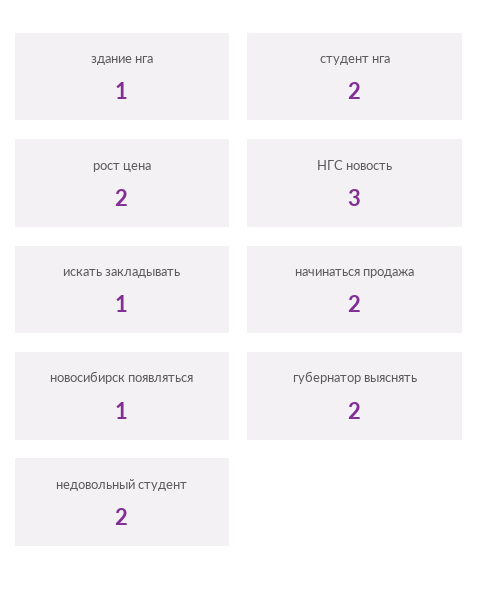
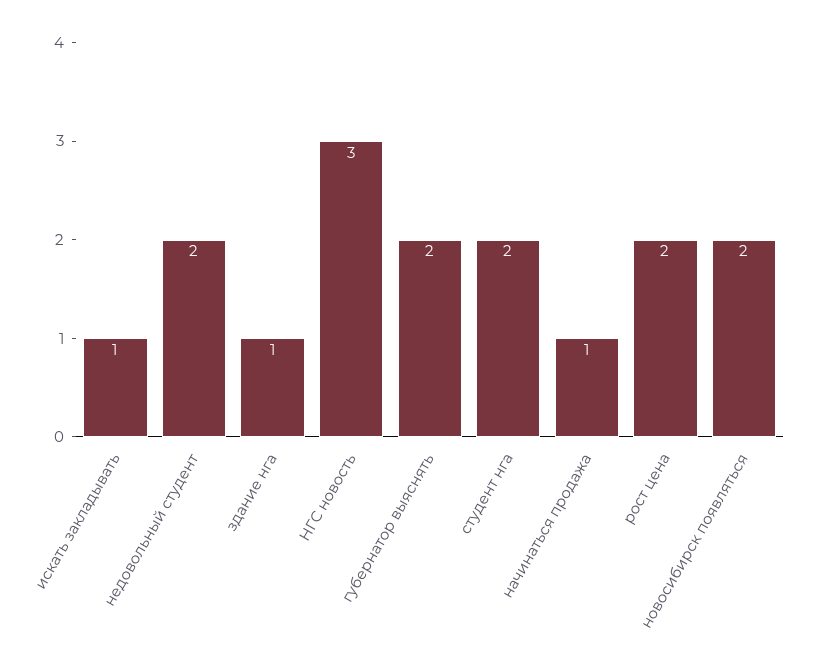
начинаться продажа: 2 -> 1
новосибирск появляться: 1 -> 2

